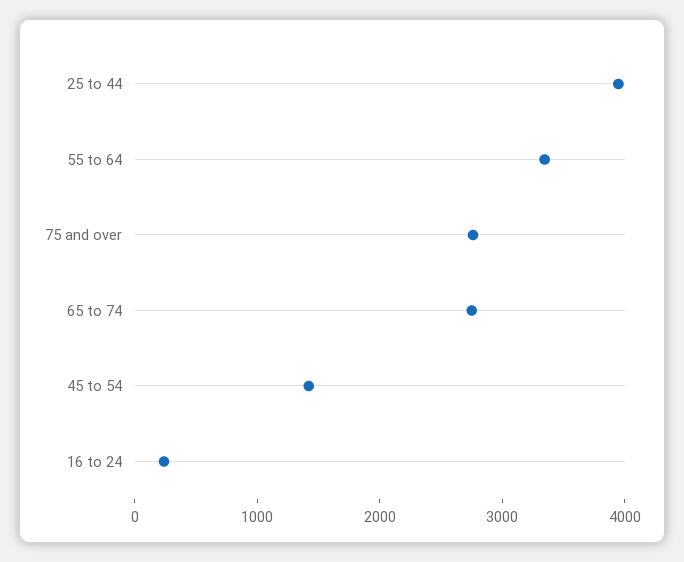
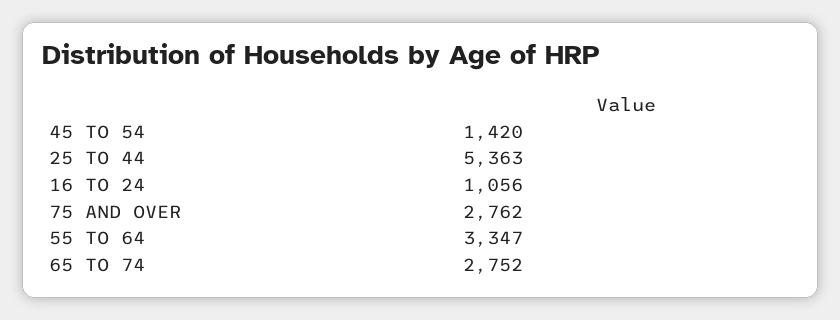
25 to 44: 4000 -> 5363
16 to 24: 200 -> 1056

